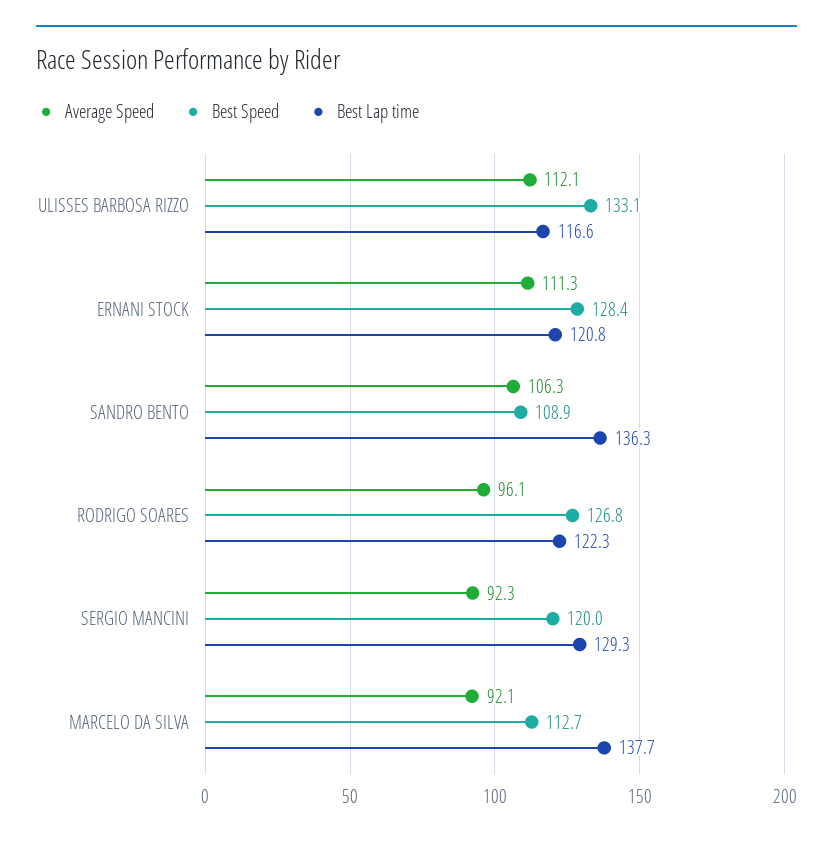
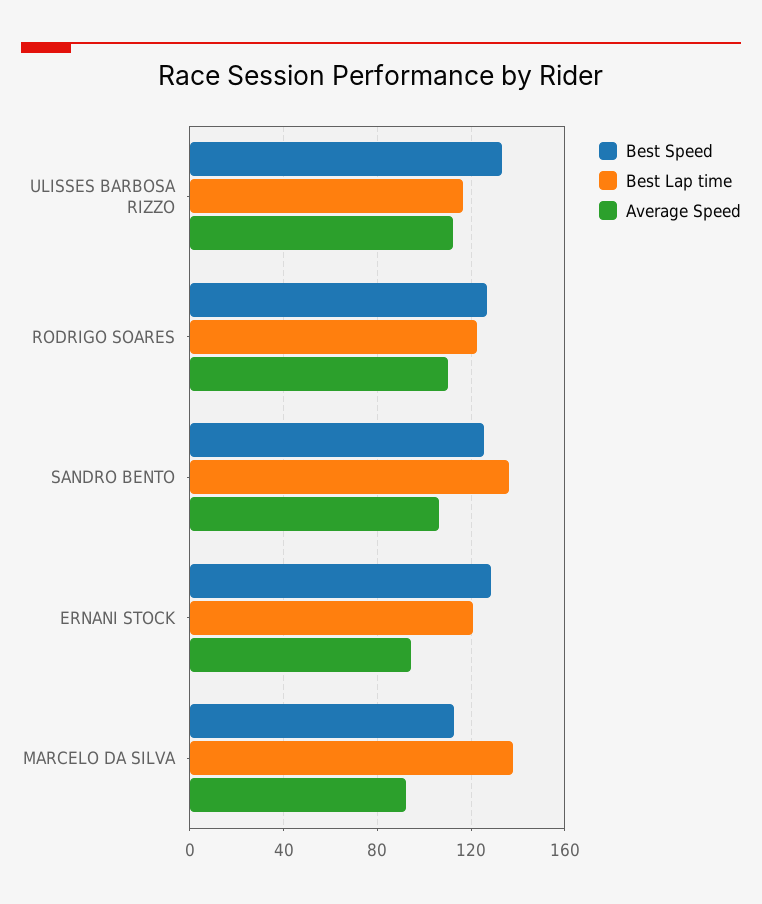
Average Speed, ERNANI STOCK: 111.3 -> 95
Best Speed, SANDRO BENTO: 108.9 -> 125
Average Speed, RODRIGO SOARES: 96.1 -> 110
Average Speed, SERGIO MANCINI: 92.3 -> none
Best Speed, SERGIO MANCINI: 120 -> none
Best Lap time, SERGIO MANCINI: 129.3 -> none

